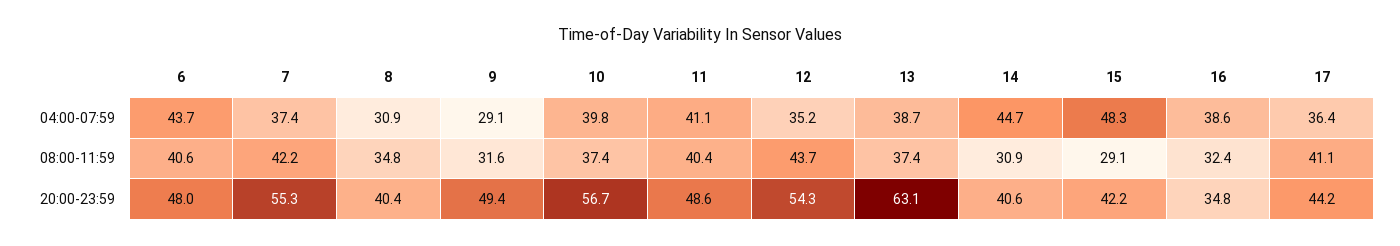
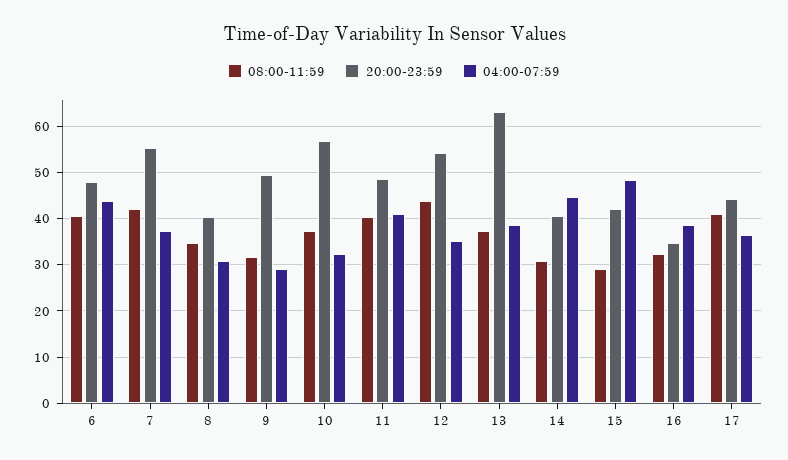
04:00-07:59, 10: 39.8 -> 32

